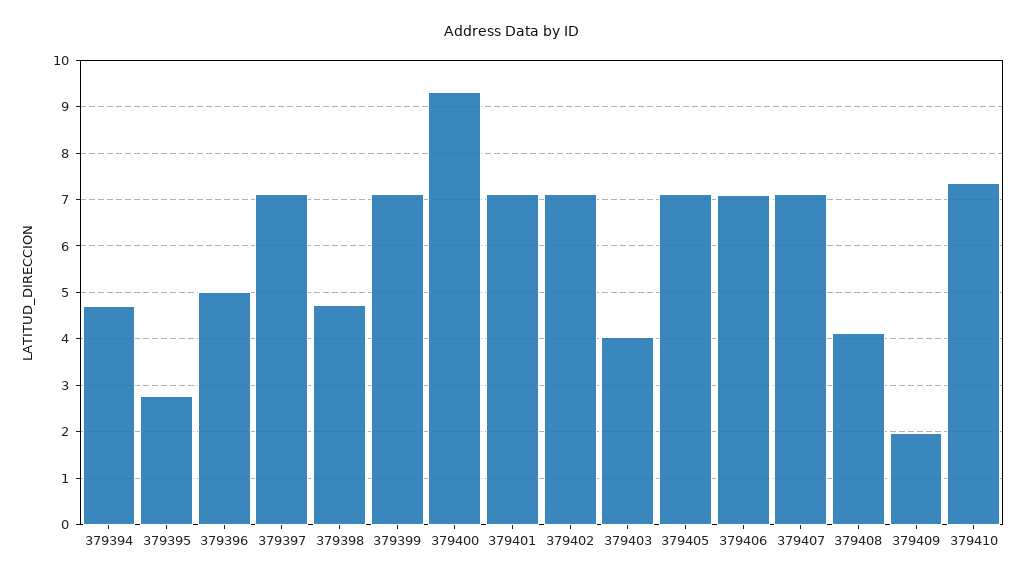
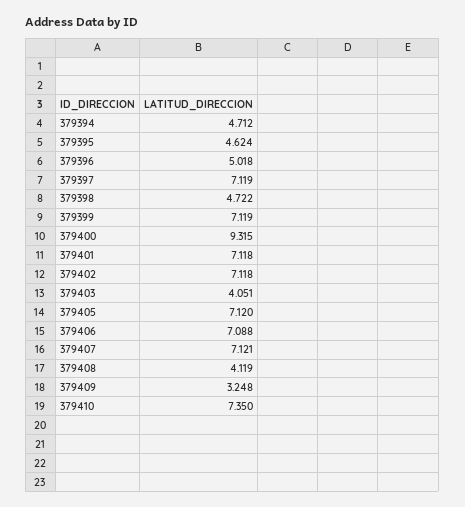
379395: 2.8 -> 4.624
379409: 2 -> 3.248

